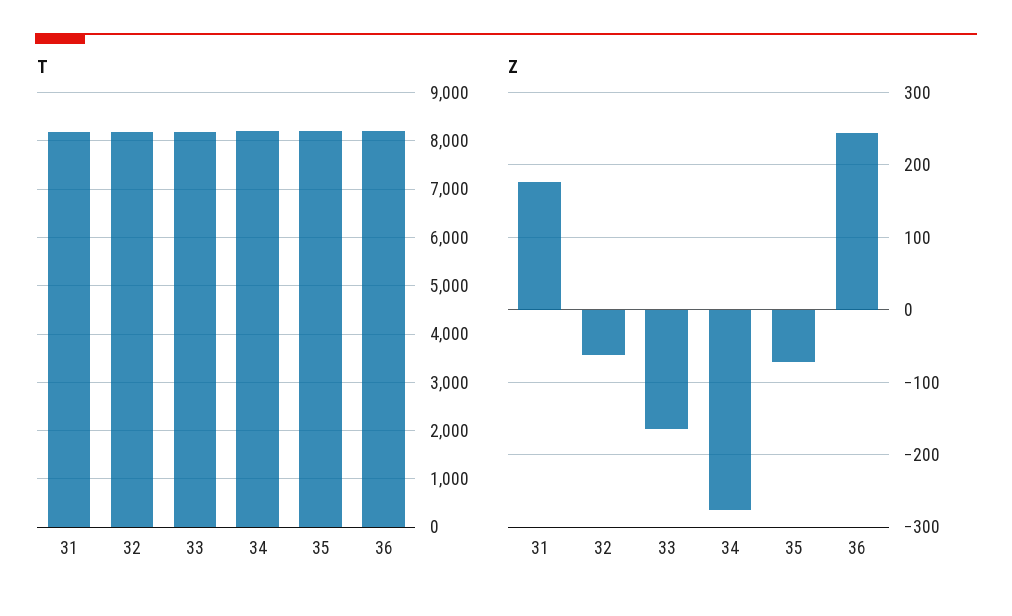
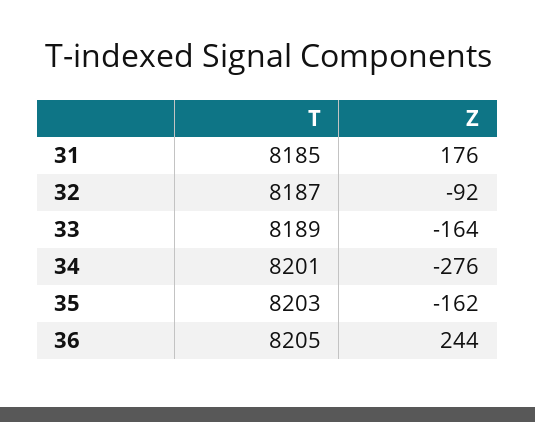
Z, 32: -60 -> -92
Z, 35: -70 -> -162

